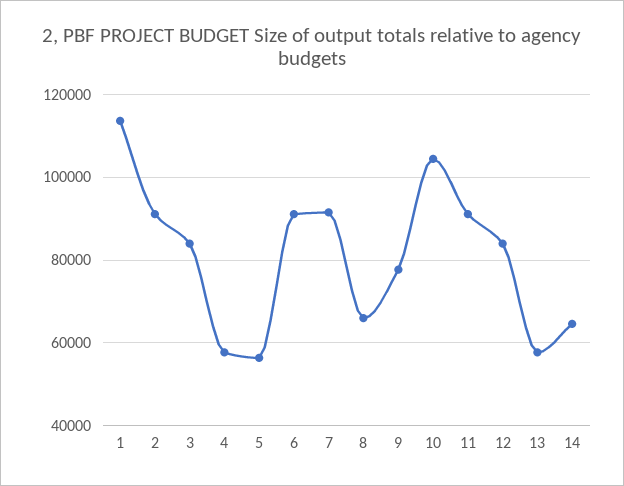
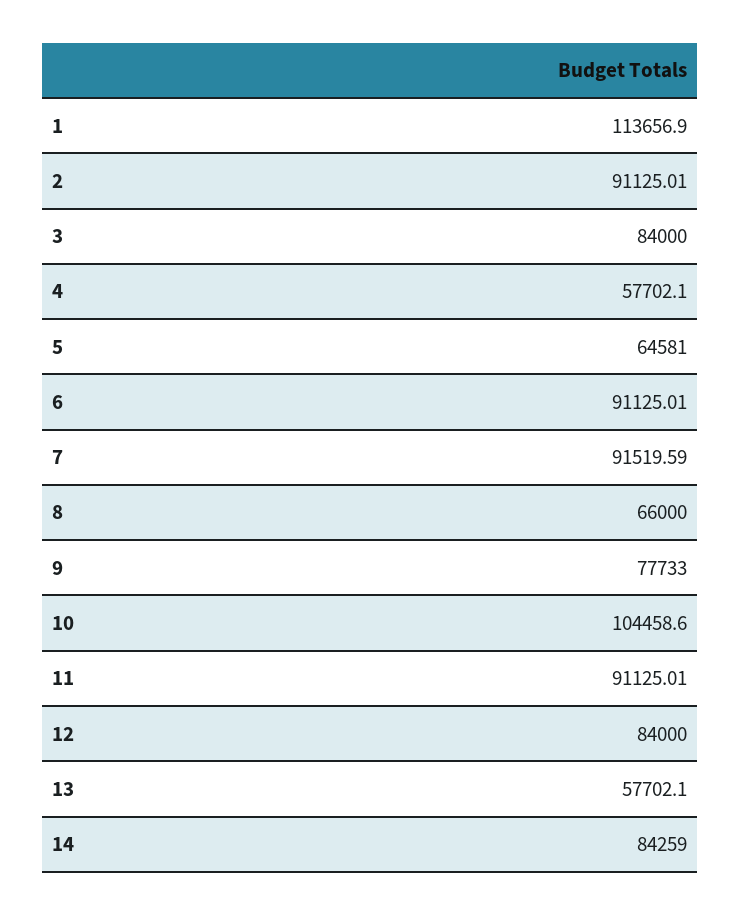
5: 56000 -> 64581
14: 64000 -> 84259

